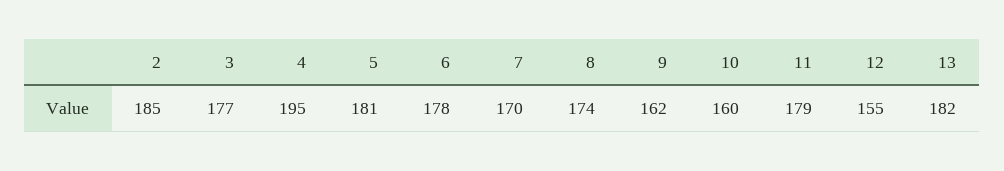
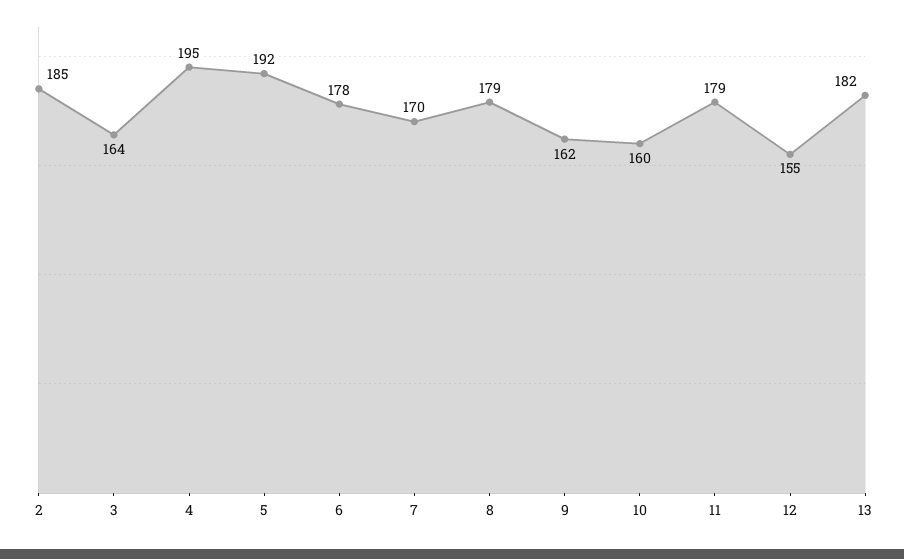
3: 177 -> 164
5: 181 -> 192
8: 174 -> 179

